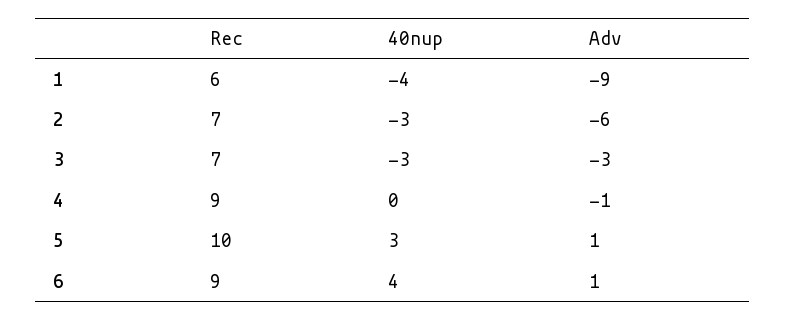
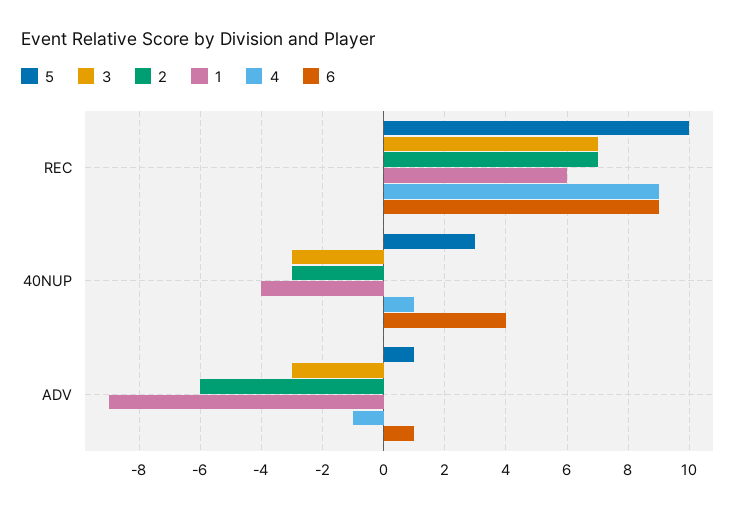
4, 40nup: 0 -> 1

